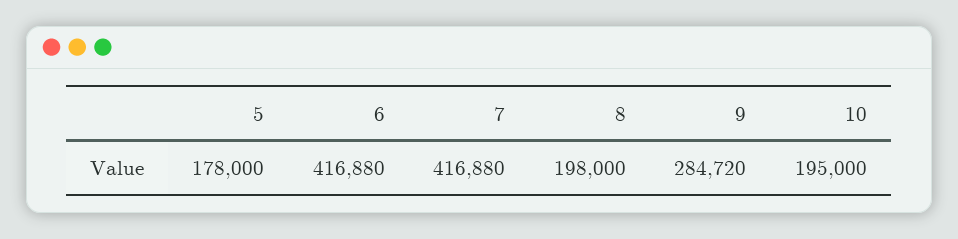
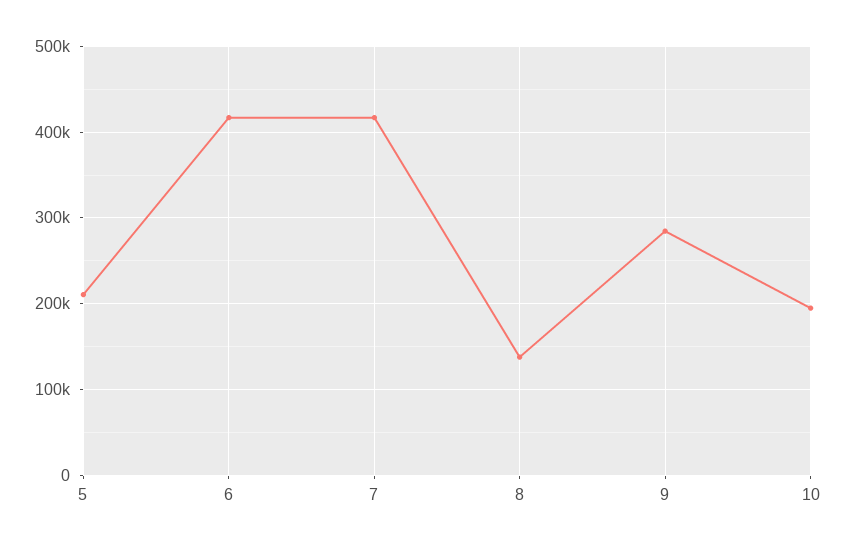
5: 178000 -> 210000
8: 198000 -> 140000

